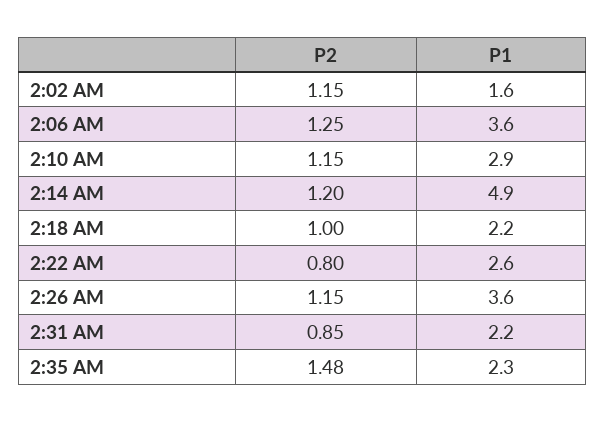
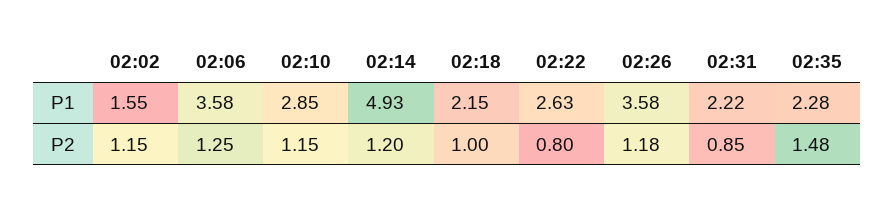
P2, 2:26 AM: 1.15 -> 1.18

